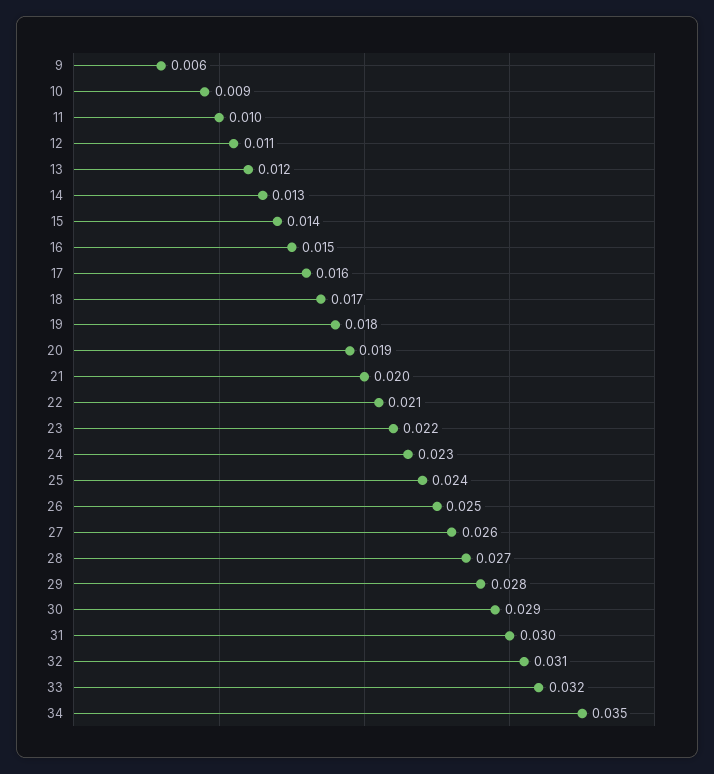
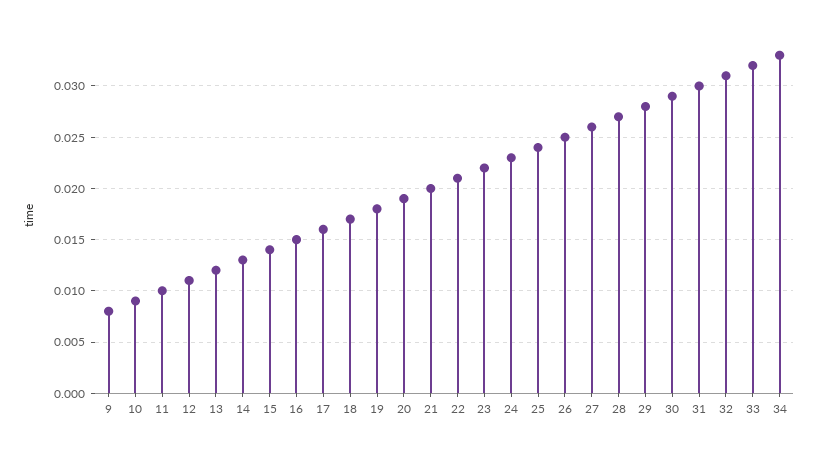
9: 0.006 -> 0.008
34: 0.035 -> 0.033

